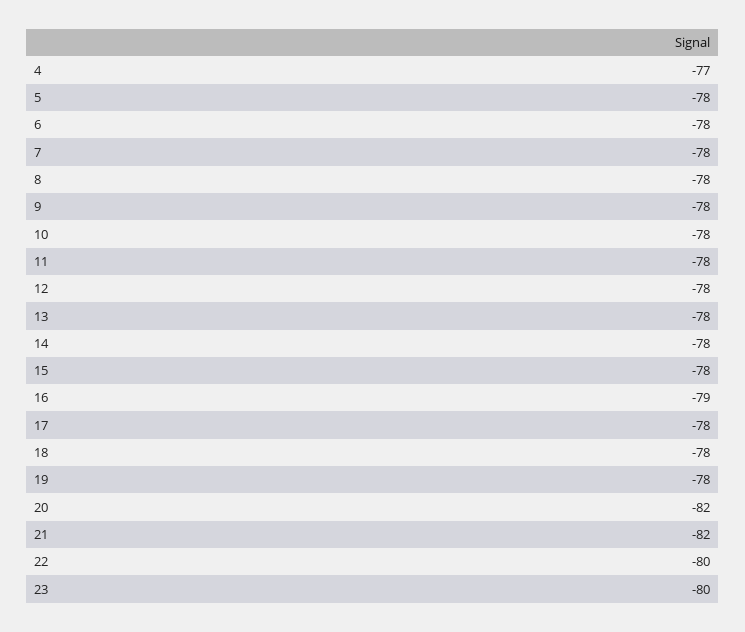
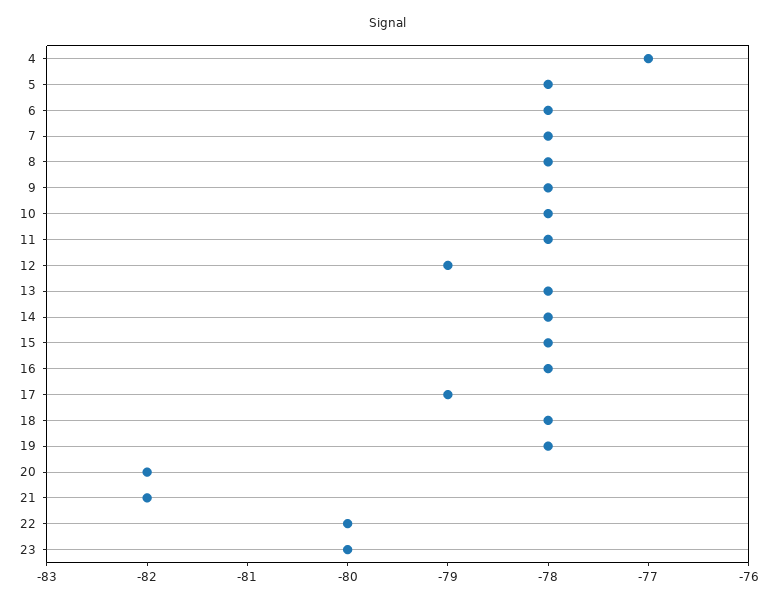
12: -78 -> -79
16: -79 -> -78
17: -78 -> -79

